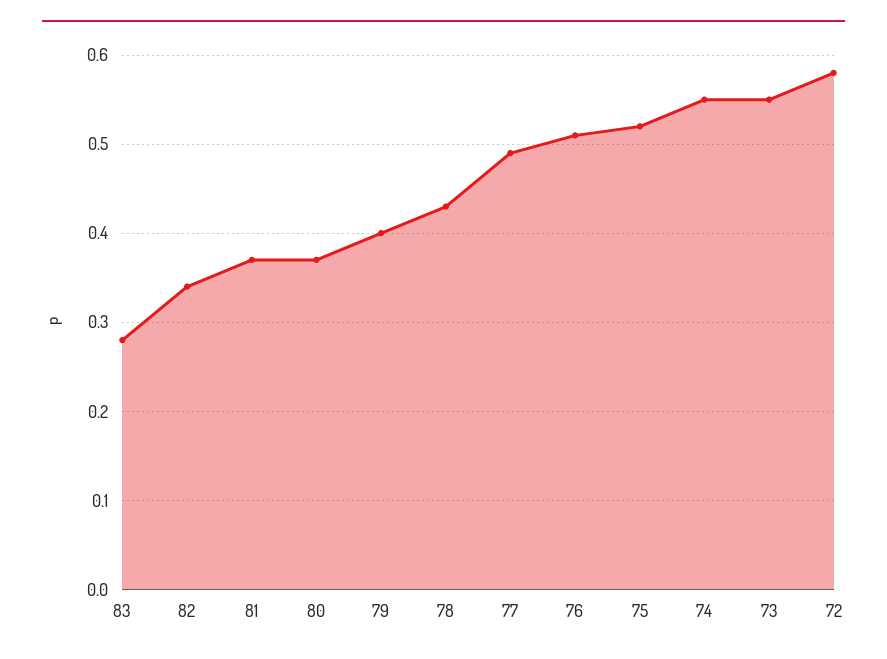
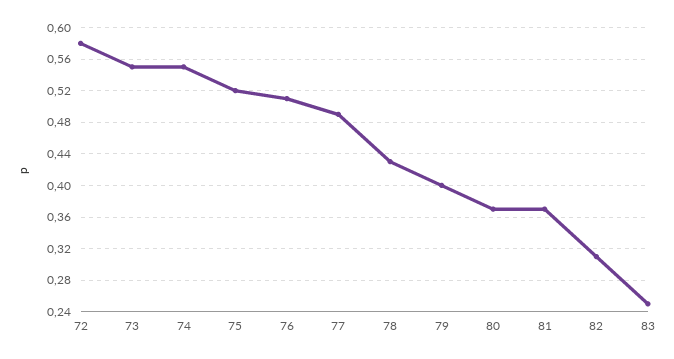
83: 0.28 -> 0.25
82: 0.34 -> 0.31

